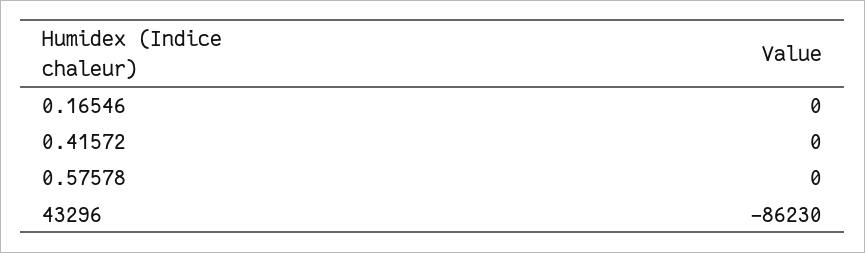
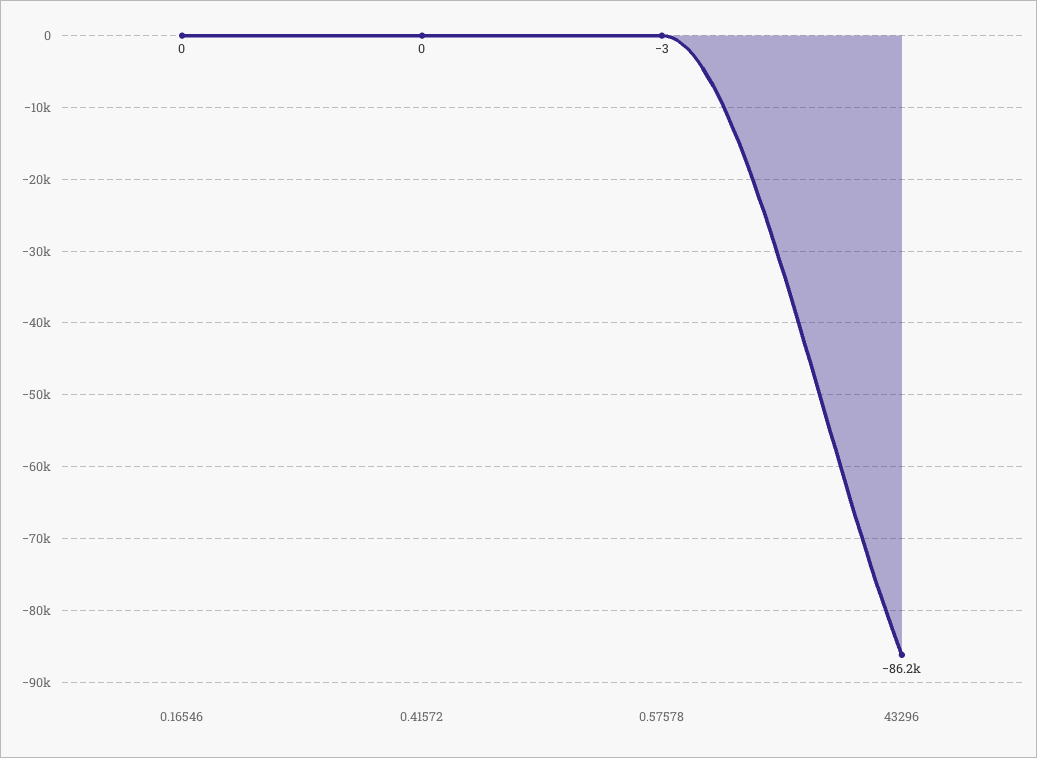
0.57578: 0 -> -3

